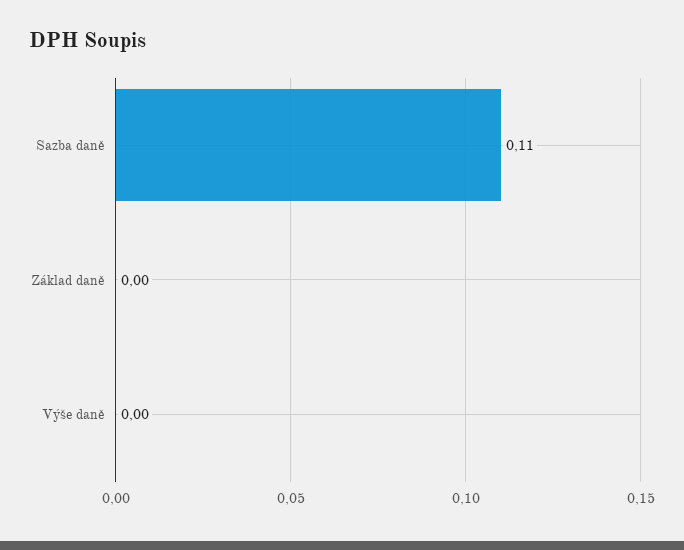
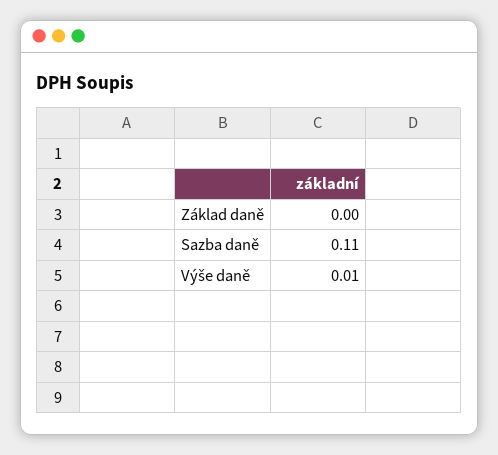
Výše daně: 0 -> 0.01

